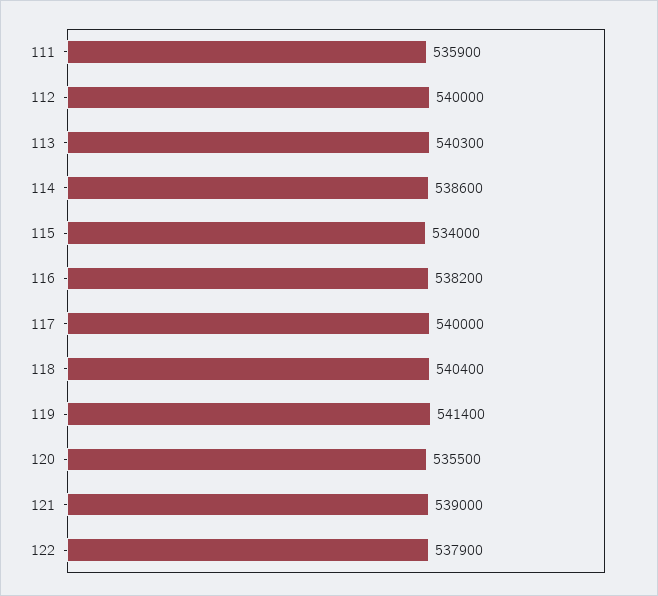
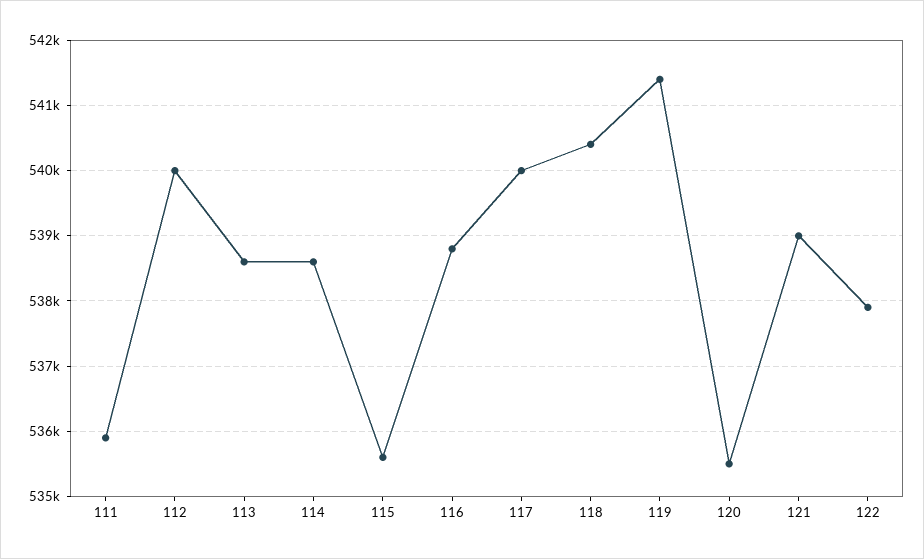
113: 540300 -> 538600
115: 534000 -> 535600
116: 538200 -> 538800

